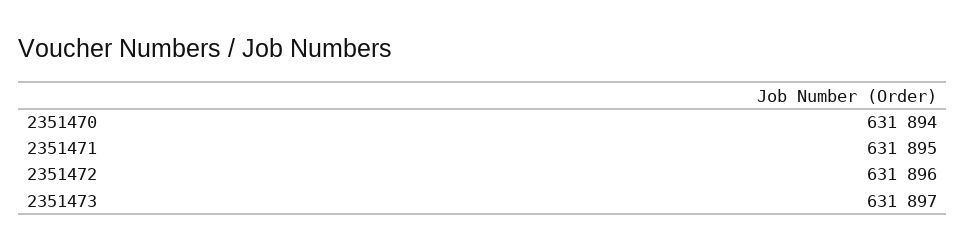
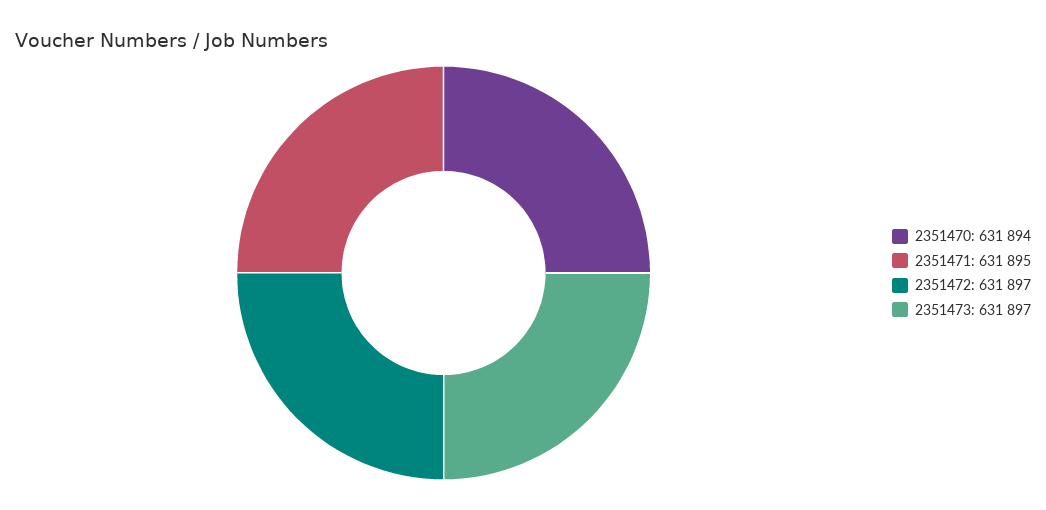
2351472: 631896 -> 631897

